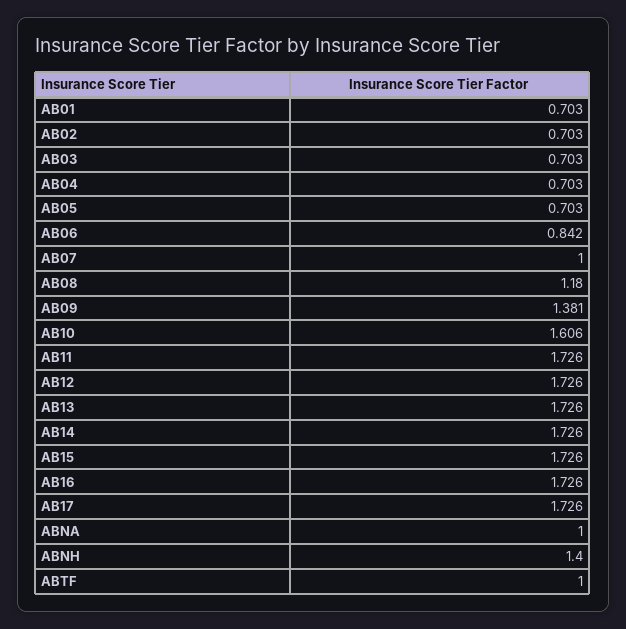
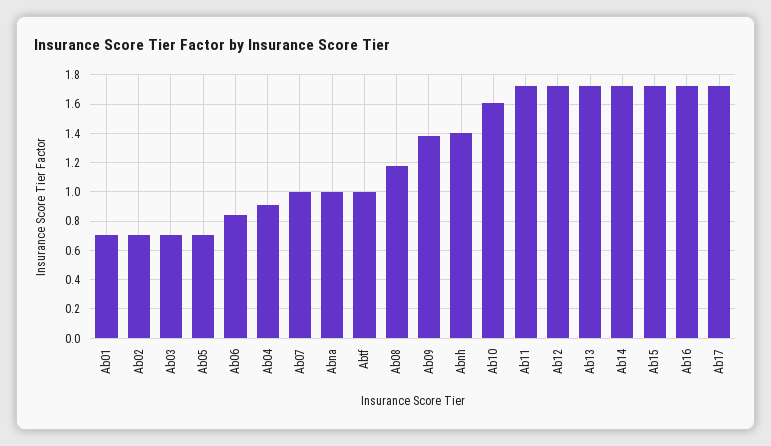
AB04: 0.703 -> 0.9

